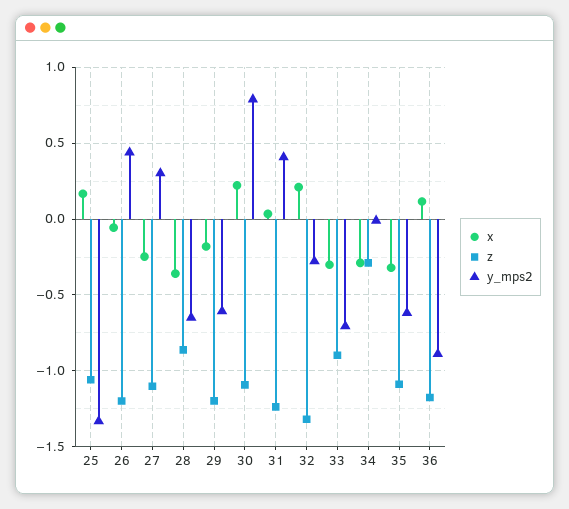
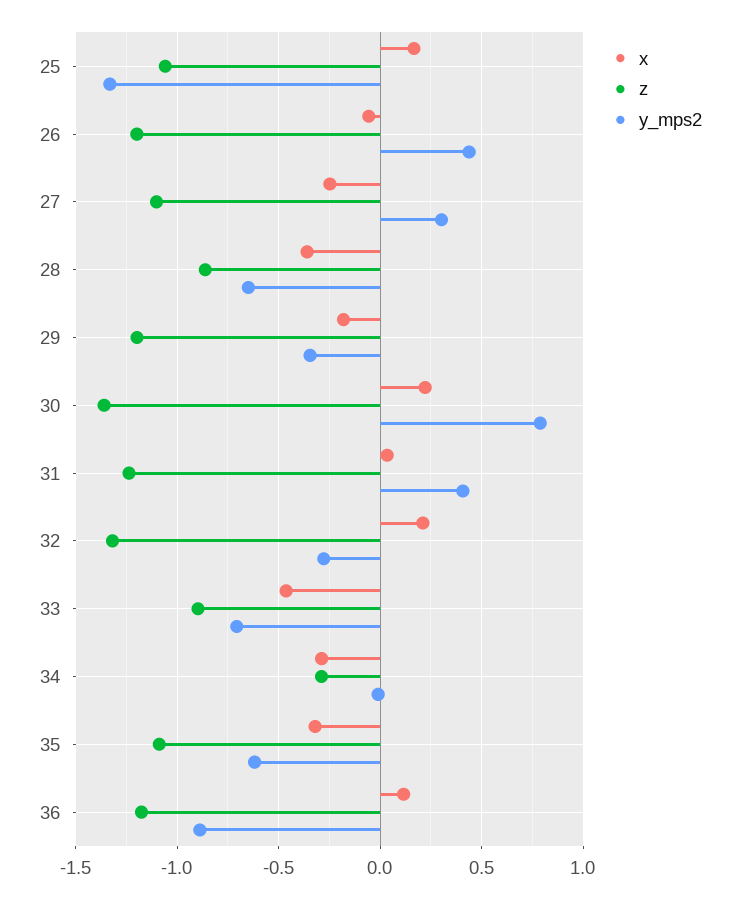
y_mps2, 29: -0.6 -> -0.35
z, 30: -1.1 -> -1.35
x, 33: -0.3 -> -0.45

